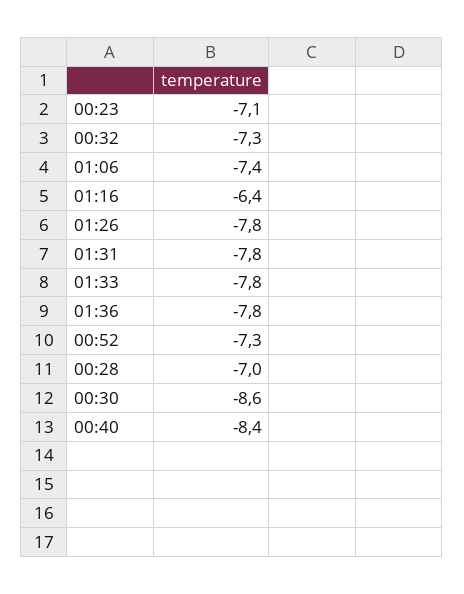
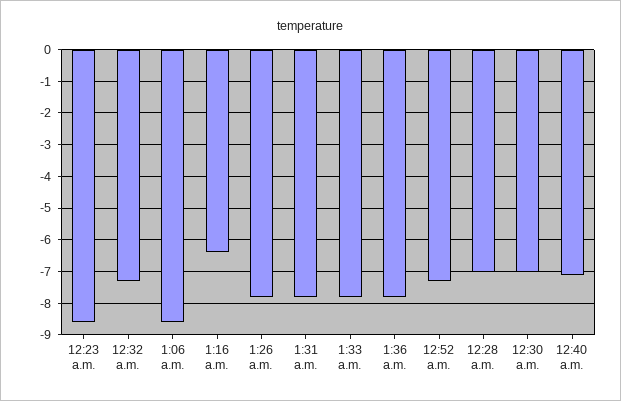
00:23: -7.1 -> -8.5
01:06: -7.4 -> -8.5
00:30: -8.6 -> -7
00:40: -8.4 -> -7

